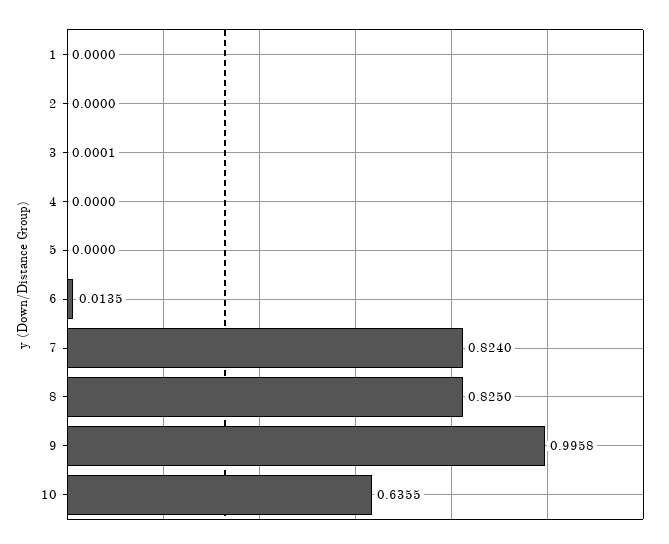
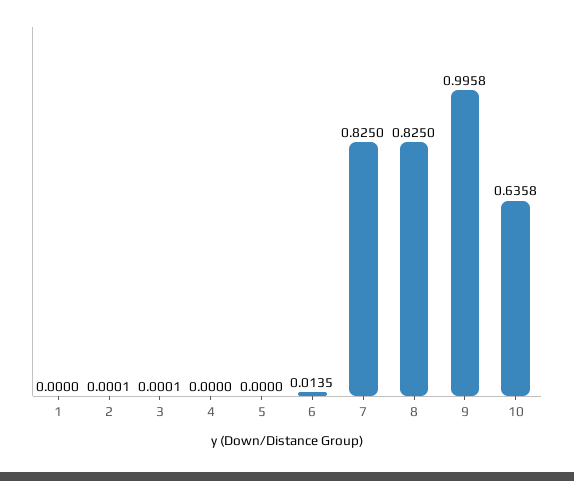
2: 0 -> 0.0001
7: 0.824 -> 0.825
10: 0.6355 -> 0.6358

